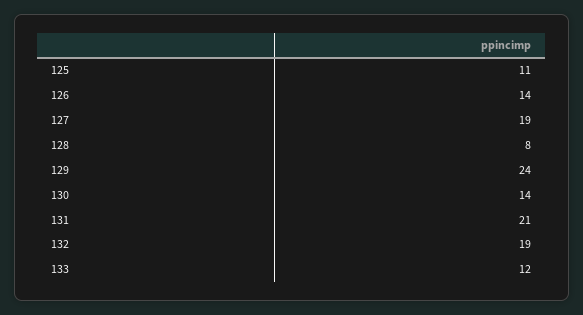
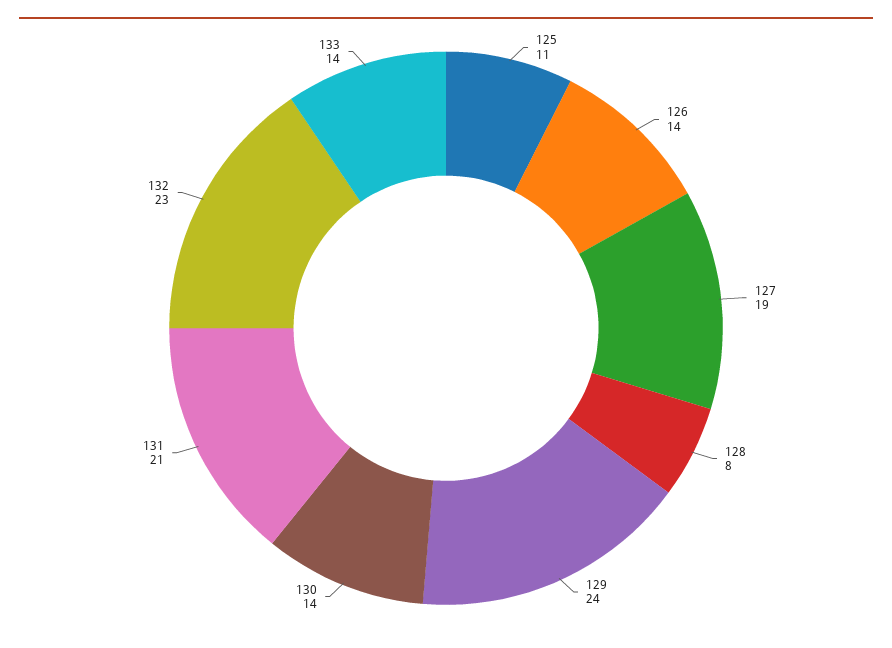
132: 19 -> 23
133: 12 -> 14

